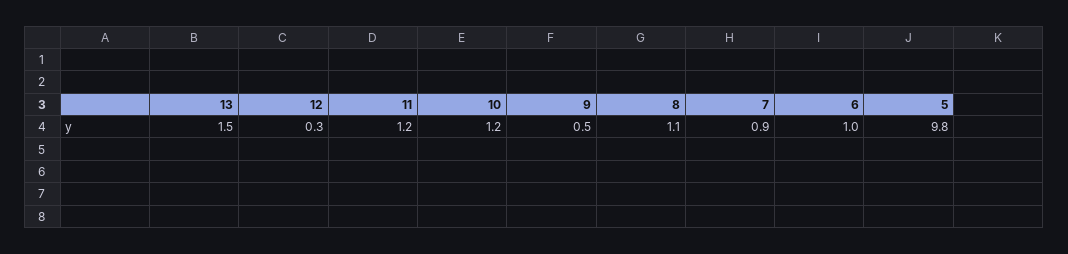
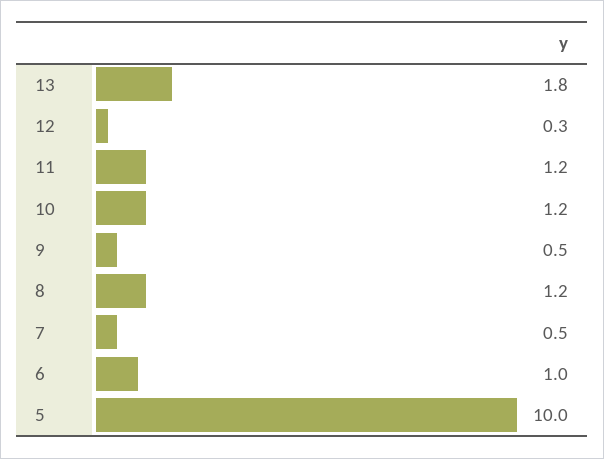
13: 1.5 -> 1.8
8: 1.1 -> 1.2
7: 0.9 -> 0.5
5: 9.8 -> 10

